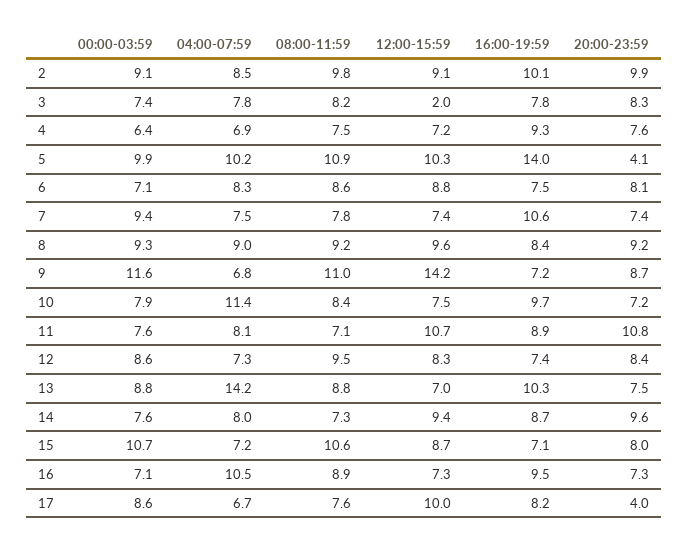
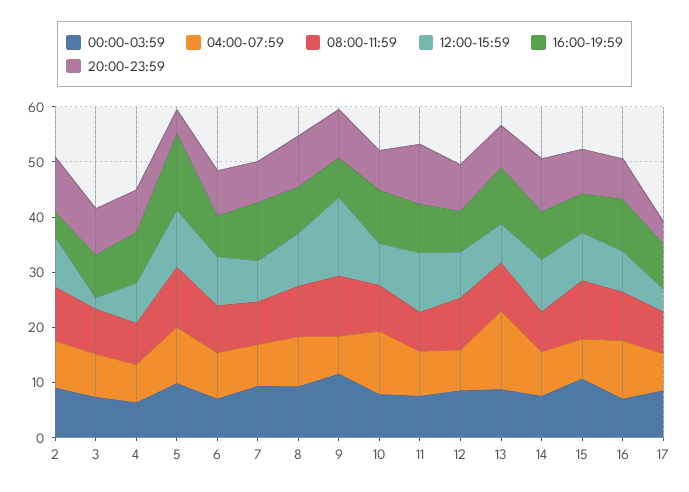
16:00-19:59, 2: 10.1 -> 4
12:00-15:59, 17: 10 -> 4

